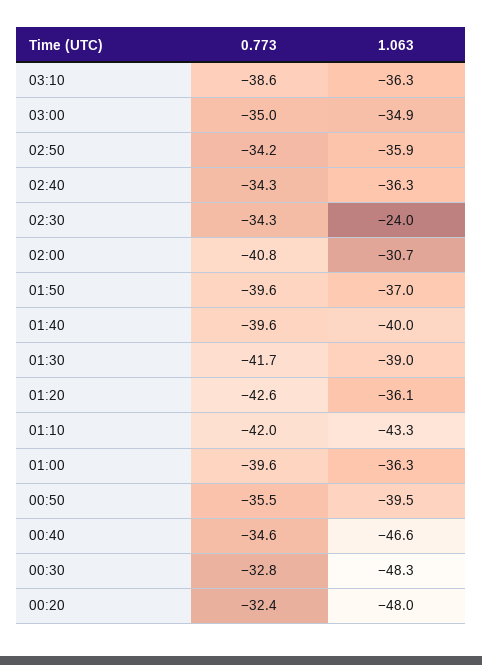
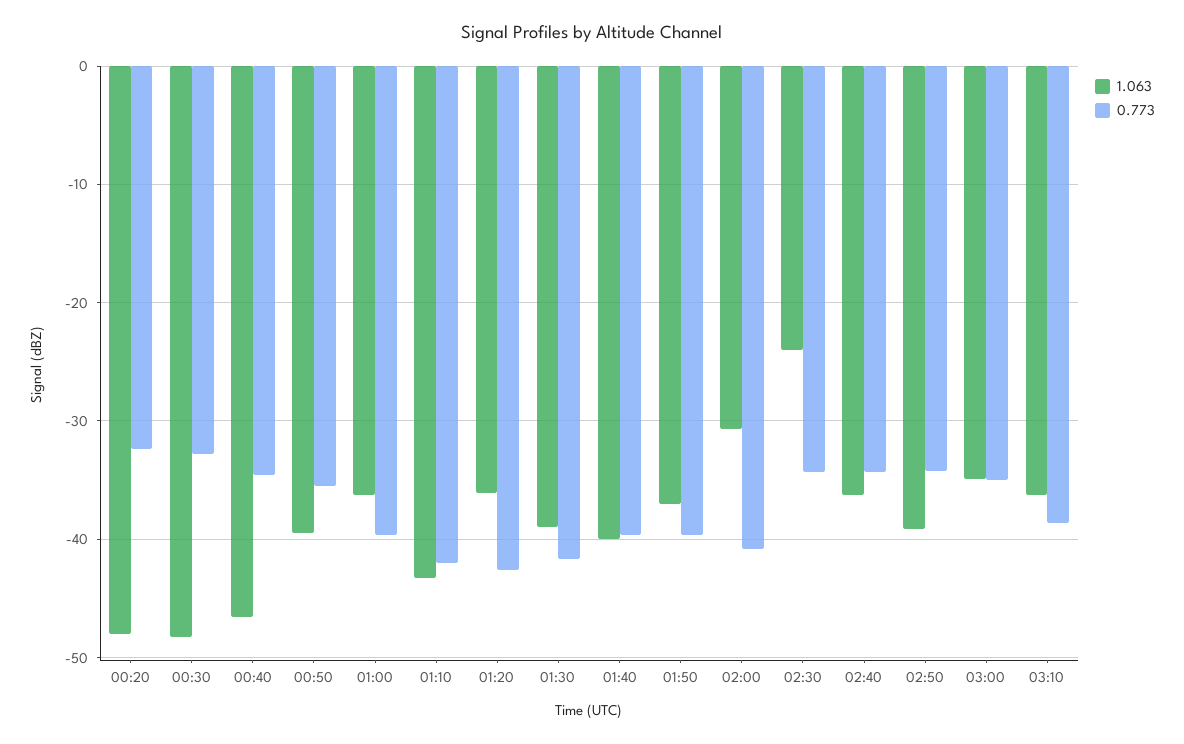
1.063, 02:50: -35.9 -> -39

